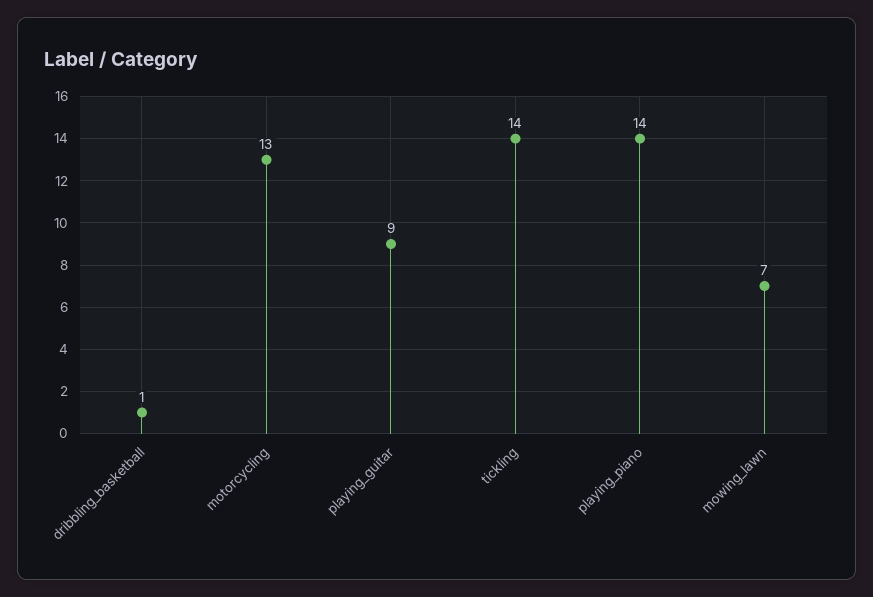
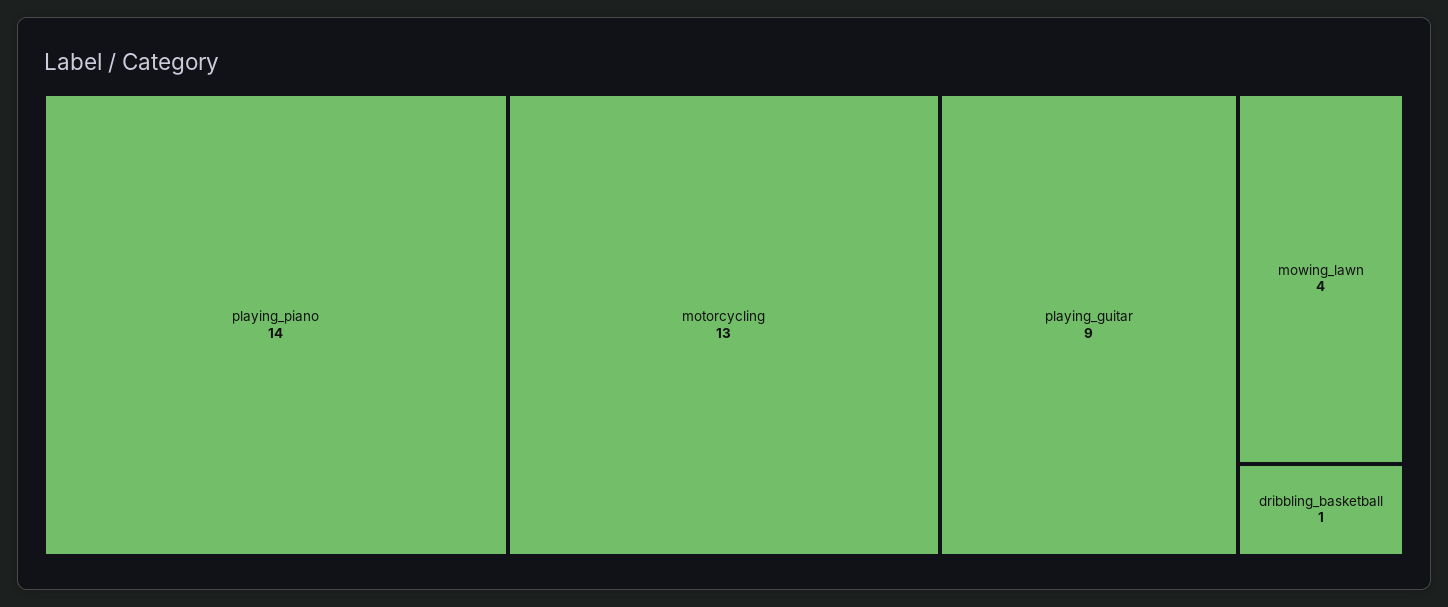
tickling: 14 -> none
mowing_lawn: 7 -> 4

